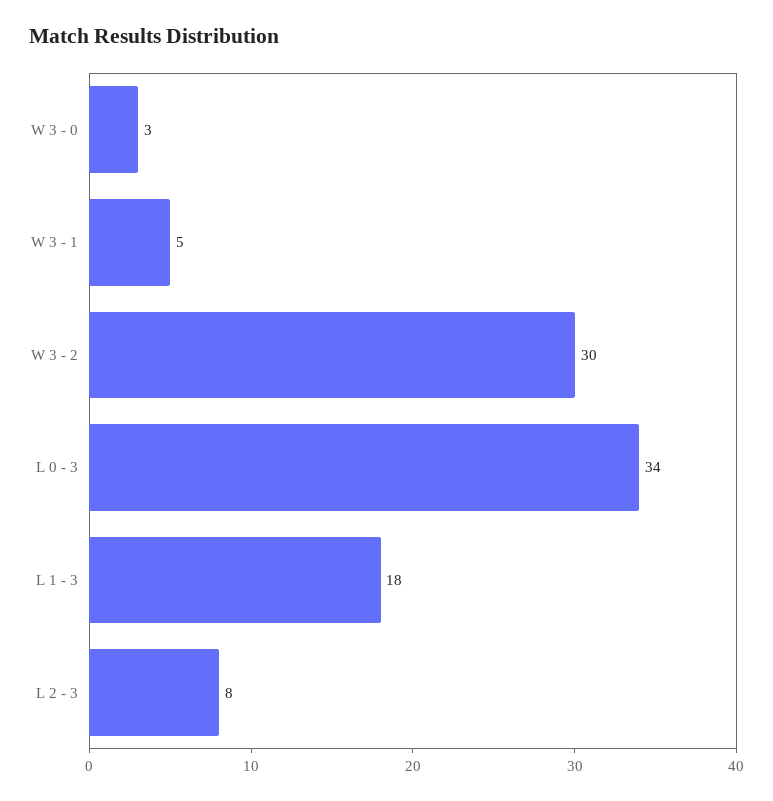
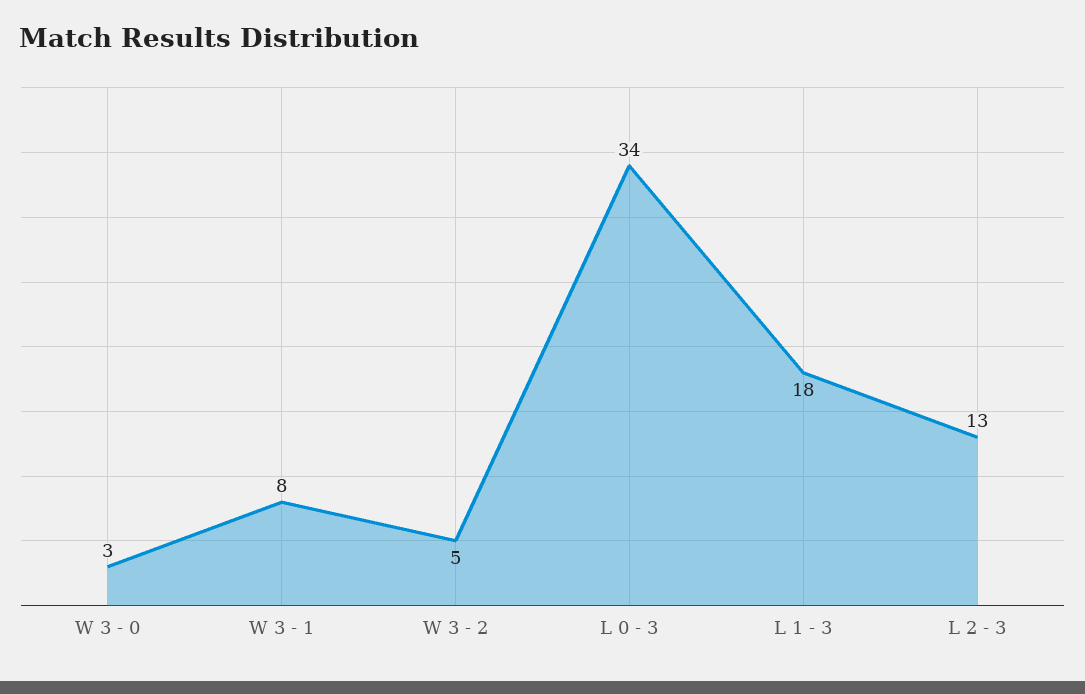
W 3 - 1: 5 -> 8
W 3 - 2: 30 -> 5
L 2 - 3: 8 -> 13

